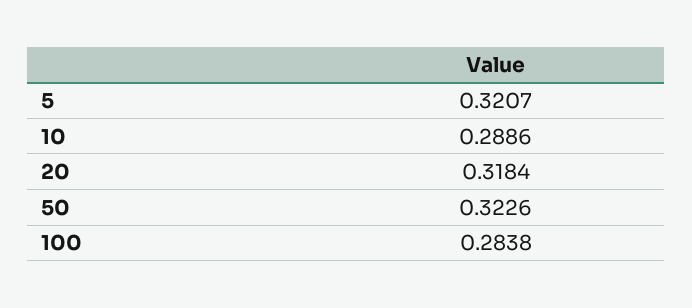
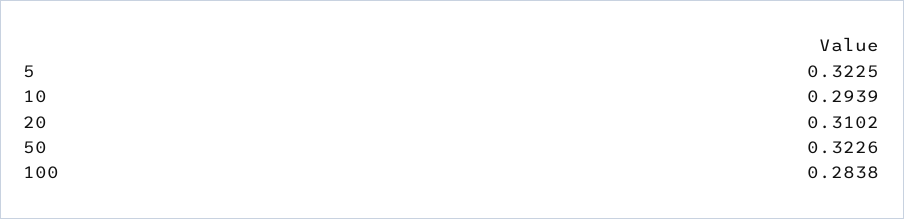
5: 0.3207 -> 0.3225
10: 0.2886 -> 0.2939
20: 0.3184 -> 0.3102

